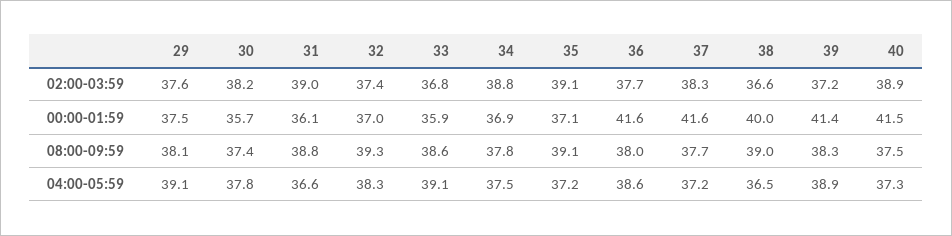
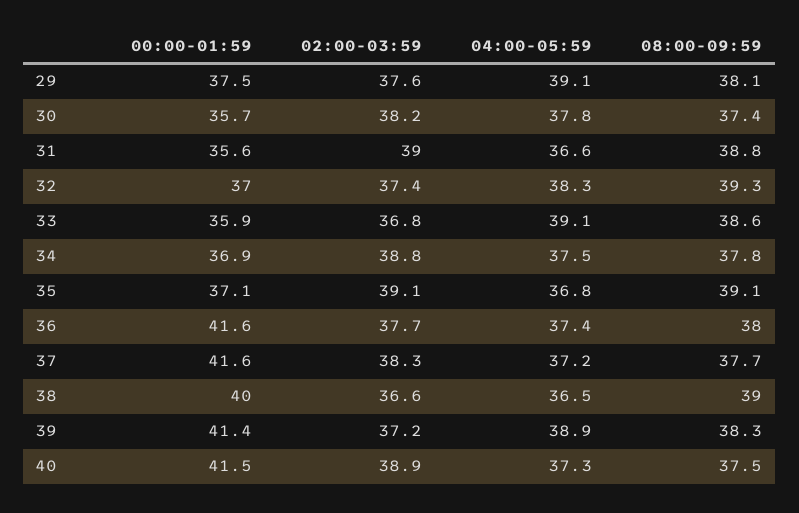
31, 00:00-01:59: 36.1 -> 35.6
35, 04:00-05:59: 37.2 -> 36.8
36, 04:00-05:59: 38.6 -> 37.4

